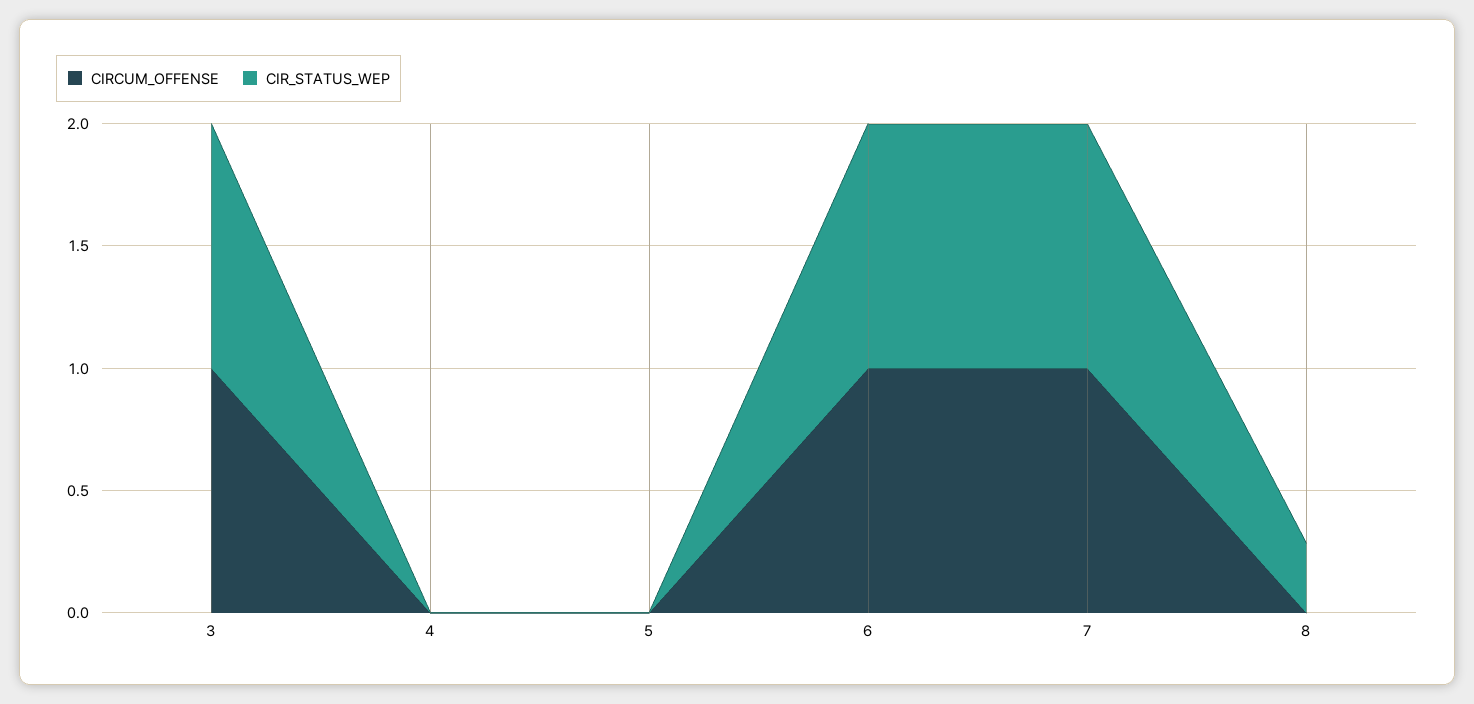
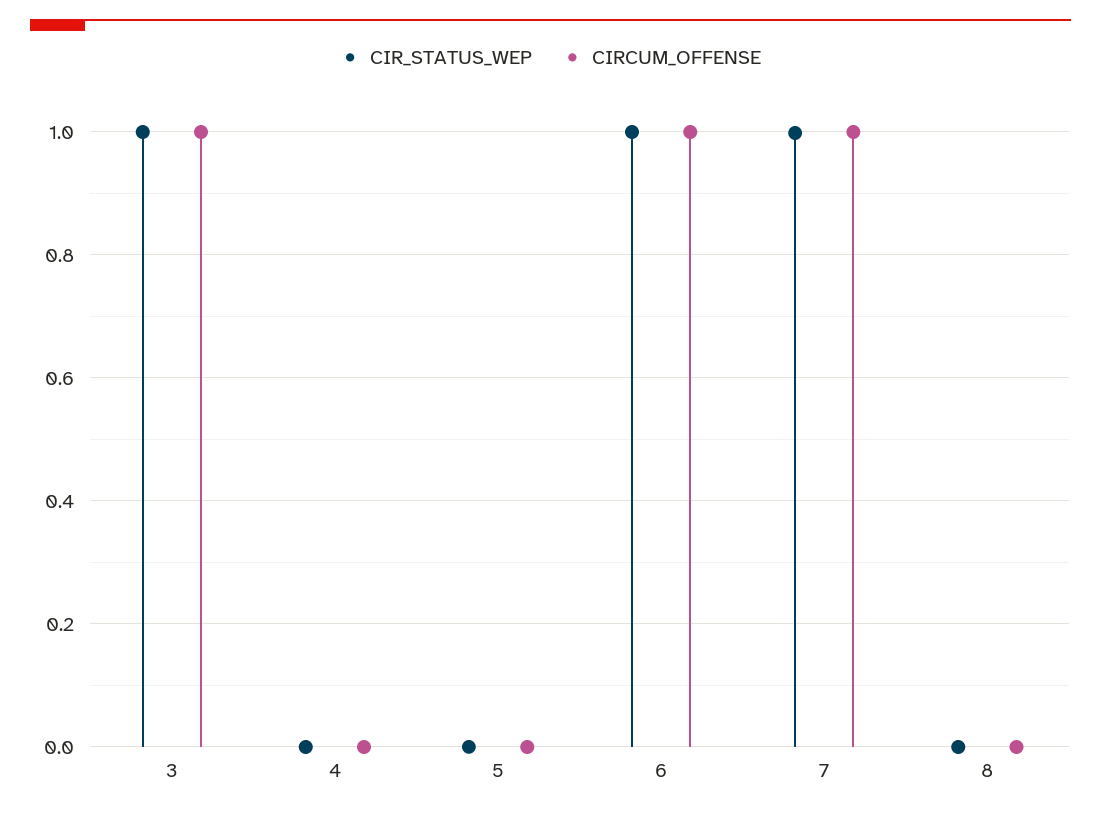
CIR_STATUS_WEP, 8: 0.3 -> 0

